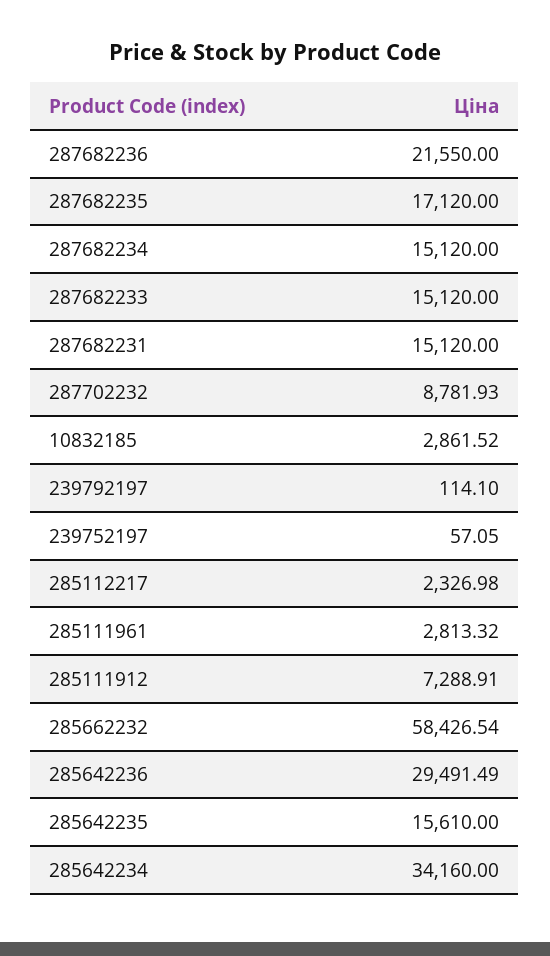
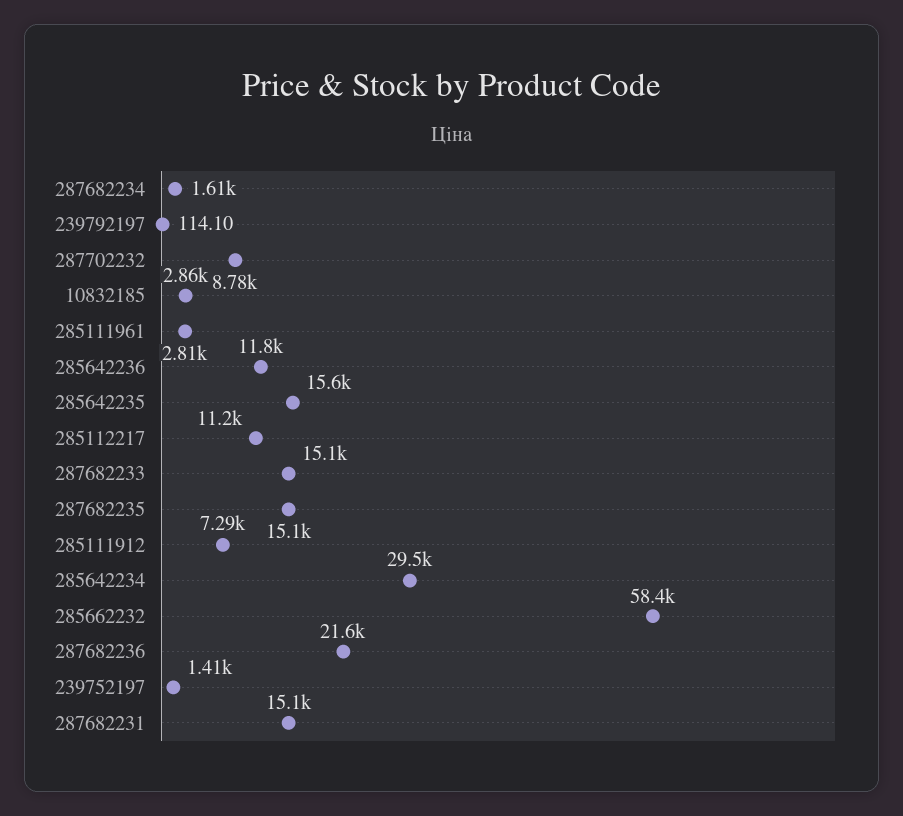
287682235: 17120 -> 15100
287682234: 15120 -> 1610
239752197: 57.05 -> 1410
285112217: 2326.98 -> 11200
285642236: 29491.49 -> 11800
285642234: 34160 -> 29500

